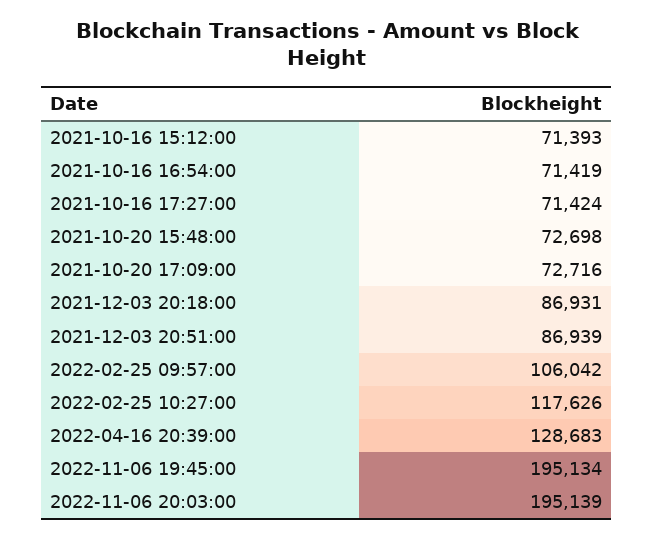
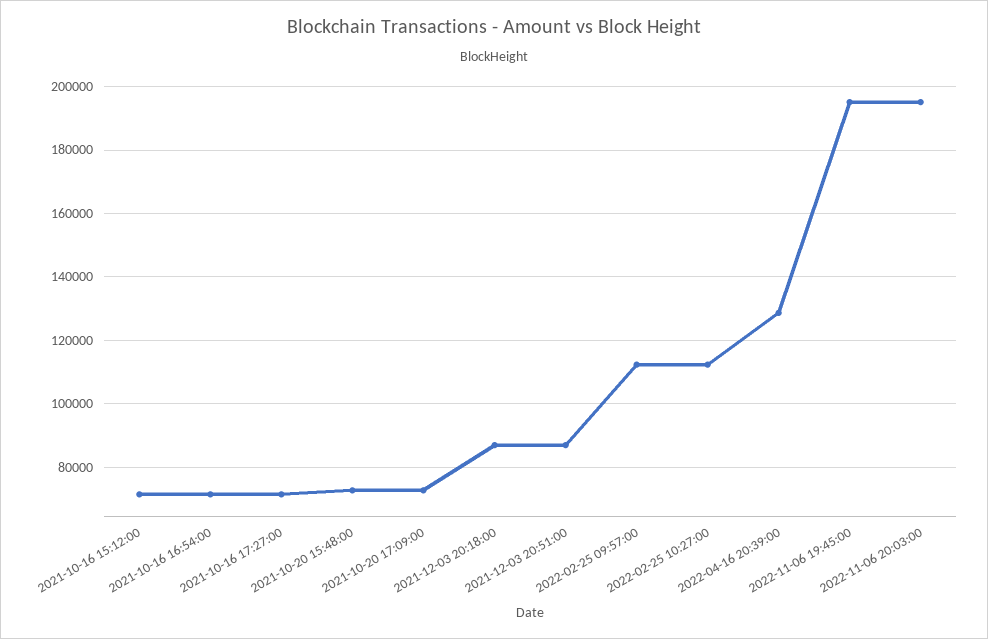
2022-02-25 09:57:00: 106042 -> 112000
2022-02-25 10:27:00: 117626 -> 112000

